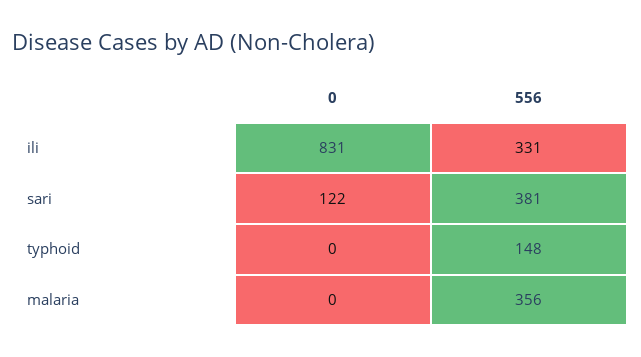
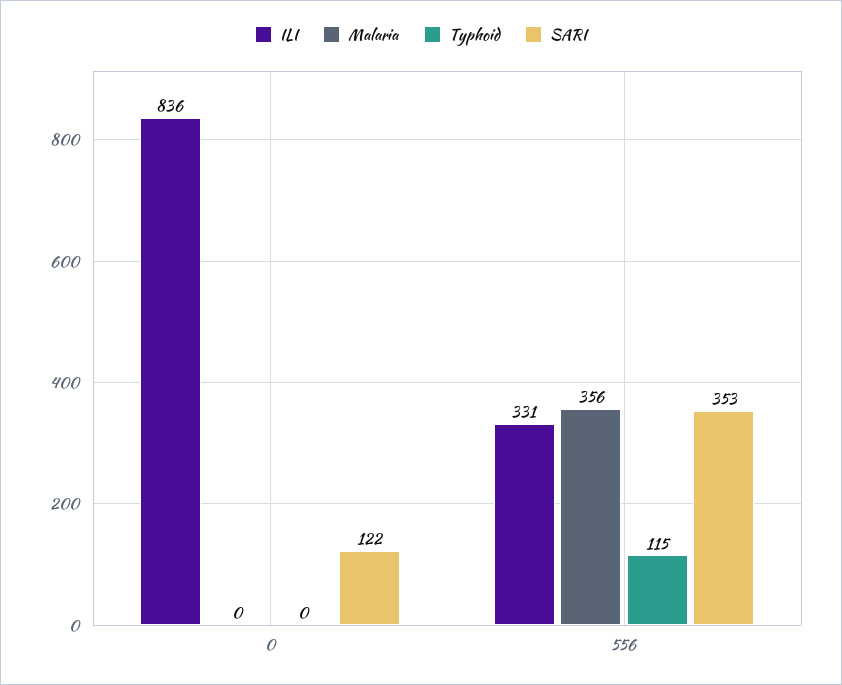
ili, 0: 831 -> 836
sari, 556: 381 -> 353
typhoid, 556: 148 -> 115

